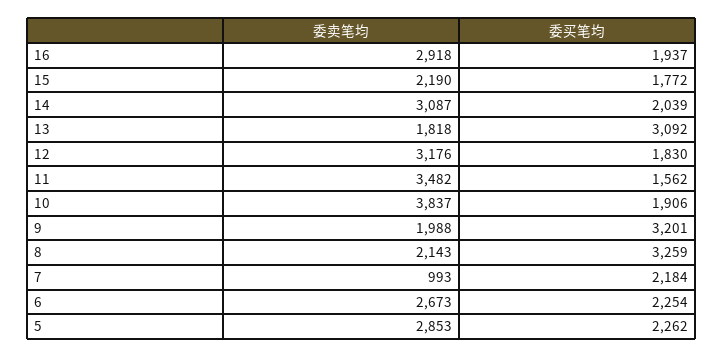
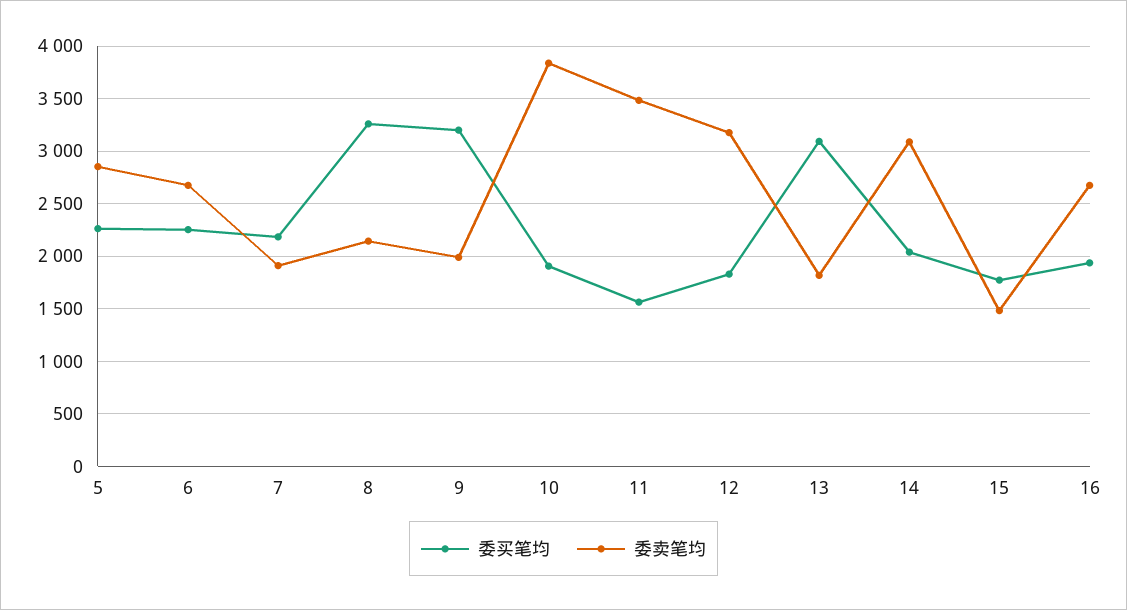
委卖笔均, 16: 2918 -> 2700
委卖笔均, 15: 2190 -> 1500
委卖笔均, 7: 993 -> 1900

